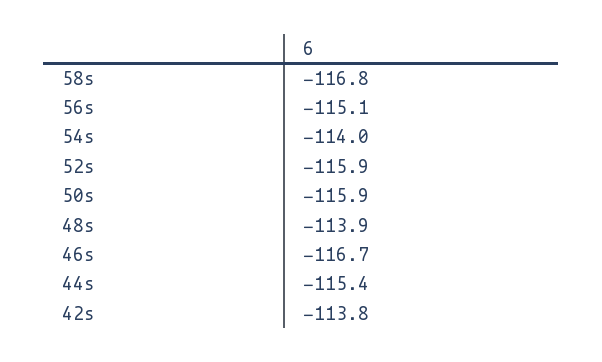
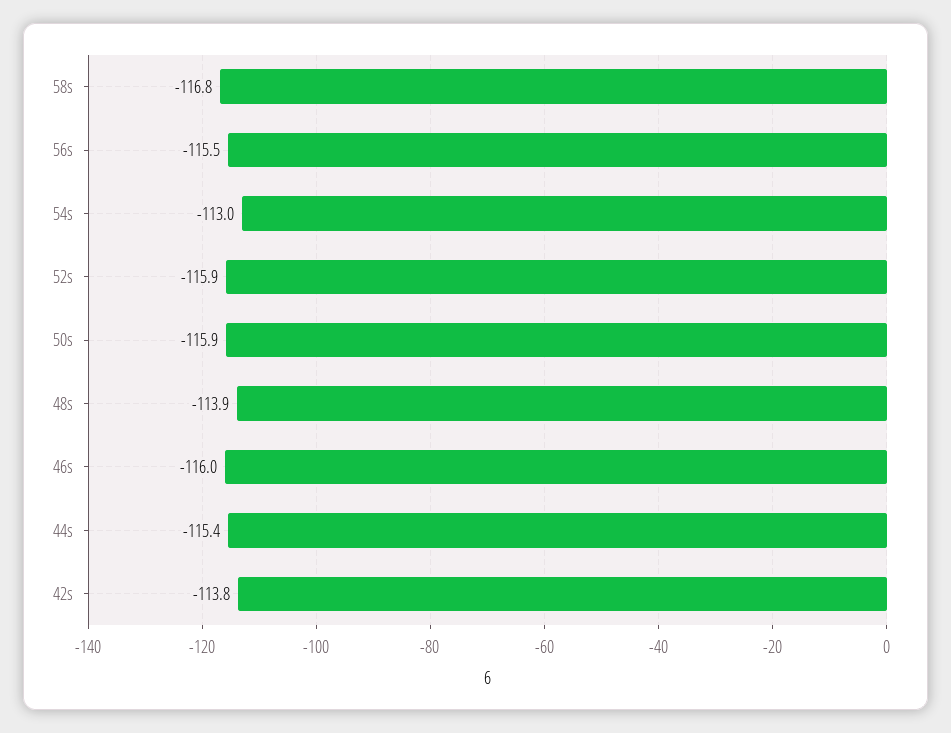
56s: -115.1 -> -115.5
54s: -114 -> -113
46s: -116.7 -> -116

